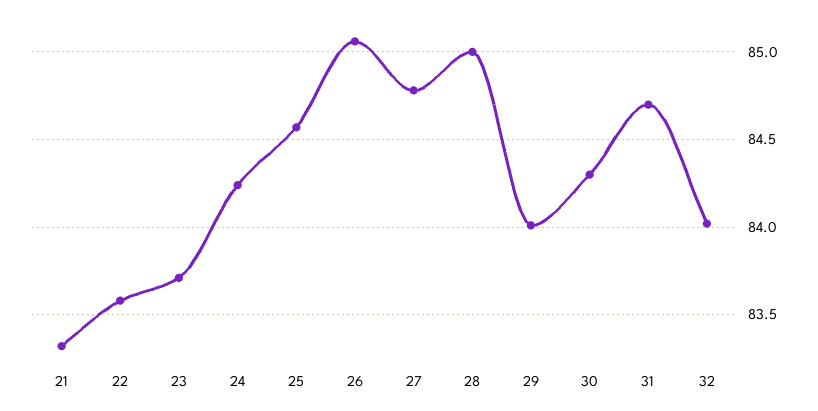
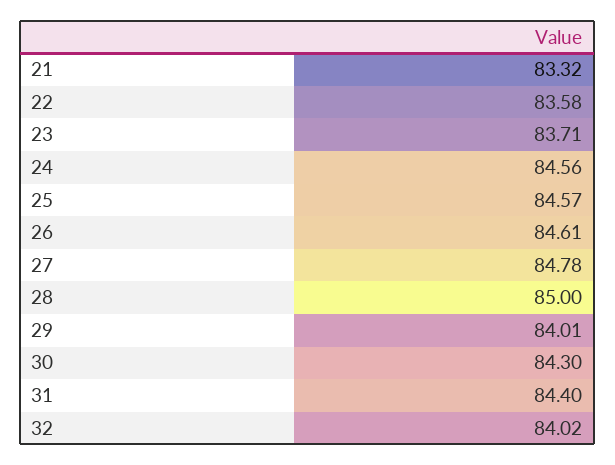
24: 84.25 -> 84.56
26: 85.05 -> 84.61
31: 84.7 -> 84.4

